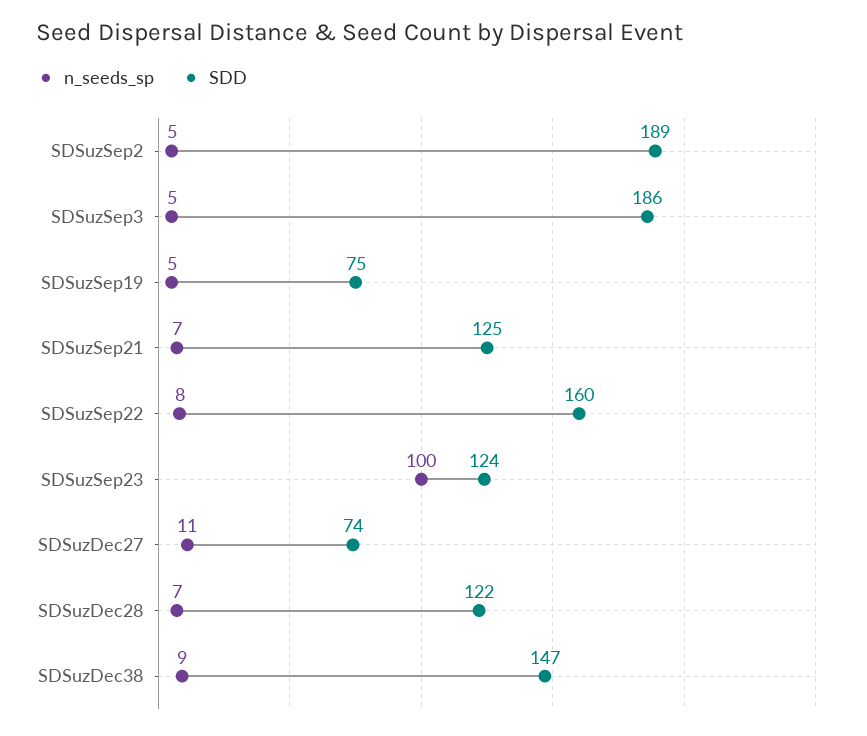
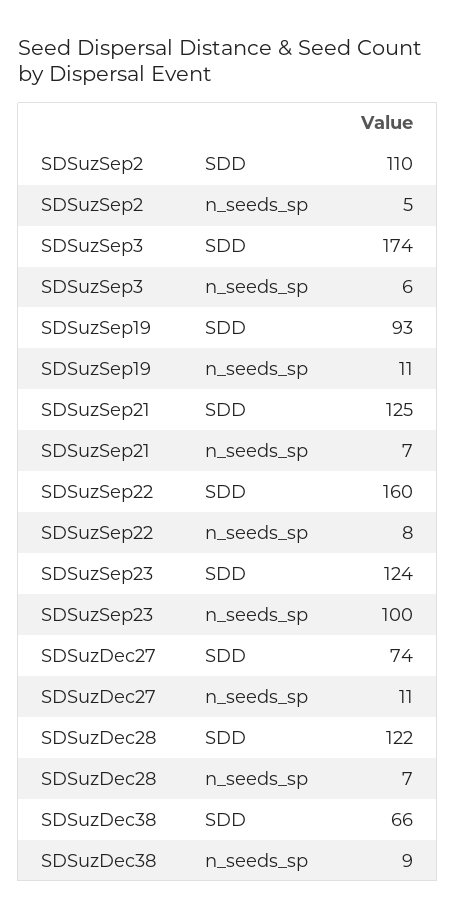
SDD, SDSuzSep2: 189 -> 110
n_seeds_sp, SDSuzSep3: 5 -> 6
SDD, SDSuzSep3: 186 -> 174
n_seeds_sp, SDSuzSep19: 5 -> 11
SDD, SDSuzSep19: 75 -> 93
SDD, SDSuzDec38: 147 -> 66

